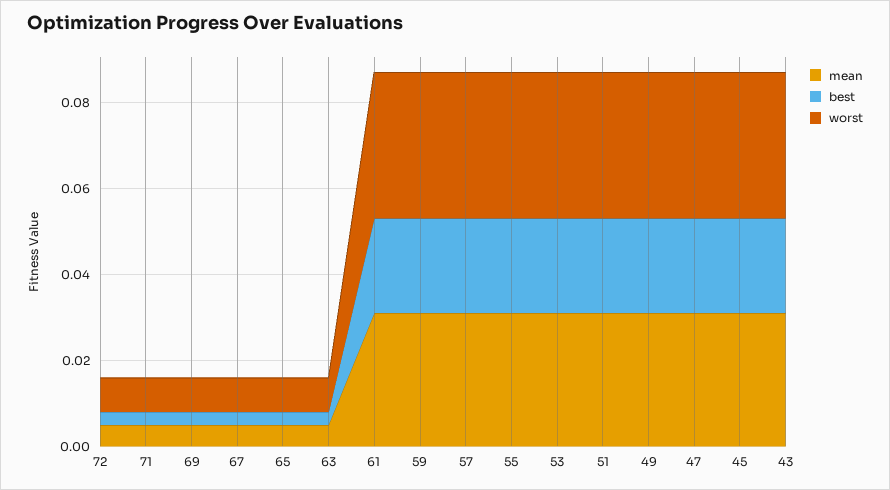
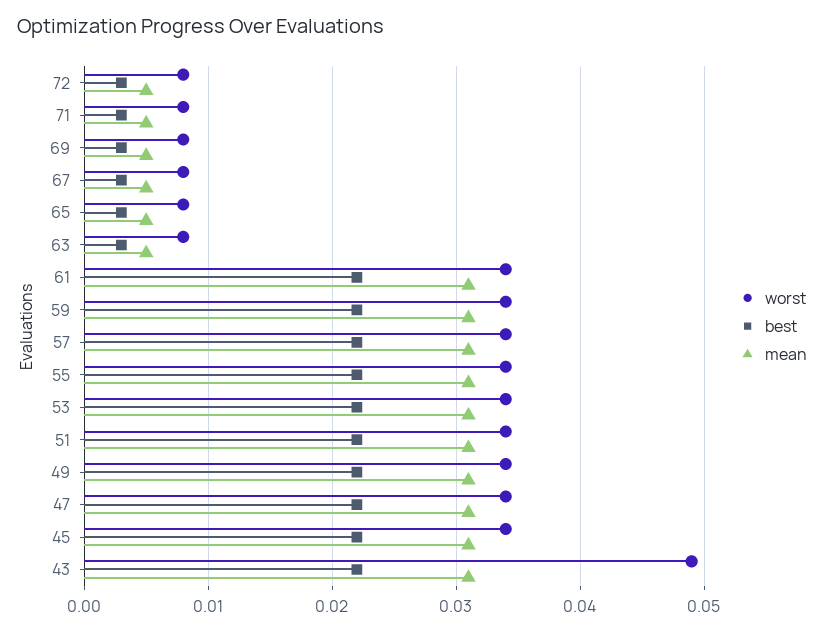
worst, 43: 0.035 -> 0.049

